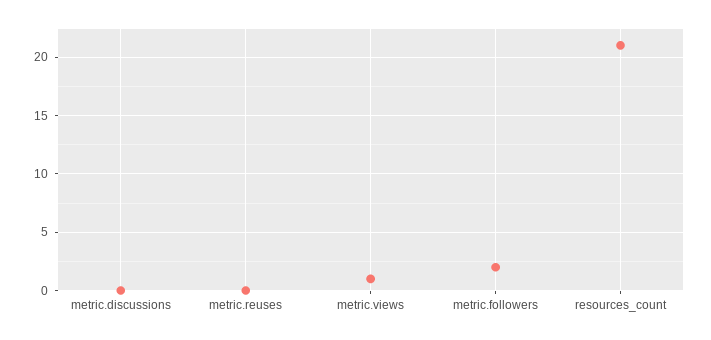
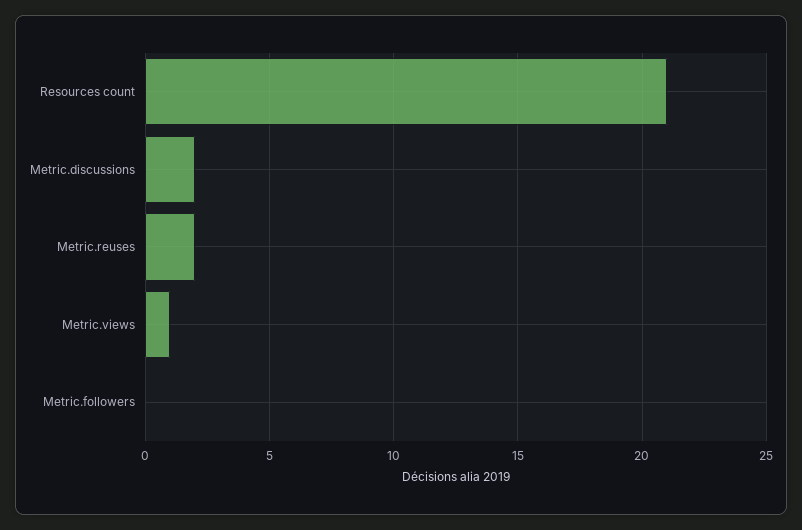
metric.discussions: 0 -> 2
metric.reuses: 0 -> 2
metric.followers: 2 -> 0

